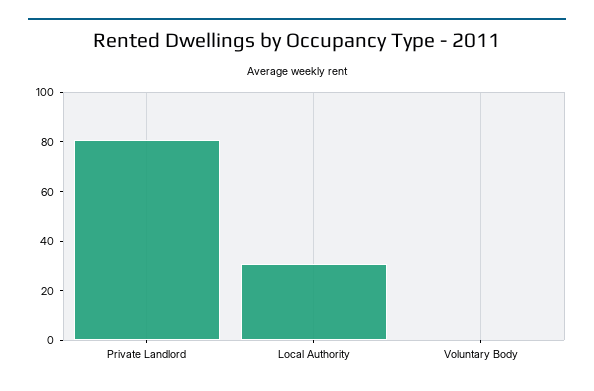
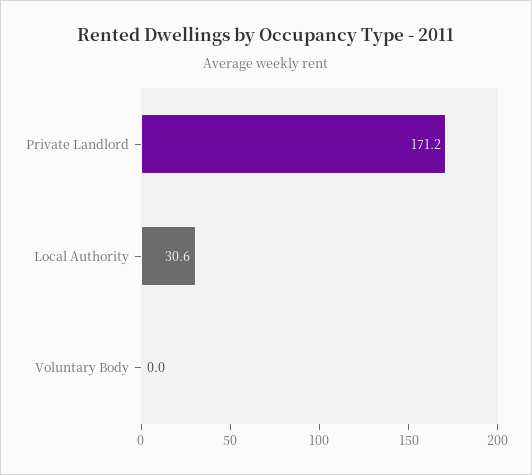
Private Landlord: 80 -> 171.2

